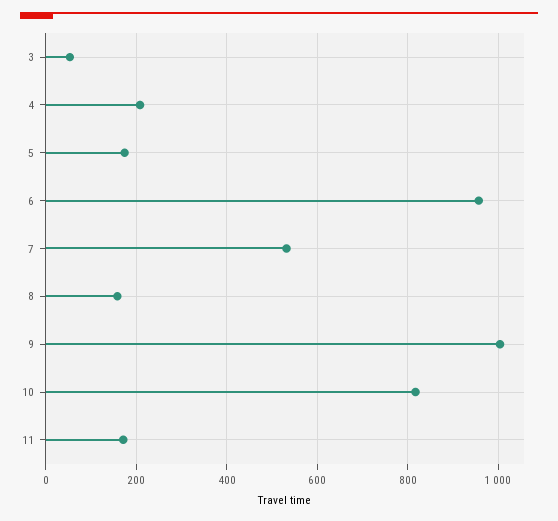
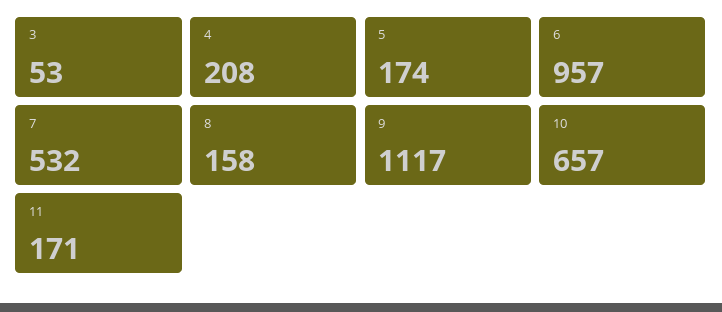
9: 1000 -> 1117
10: 820 -> 657

